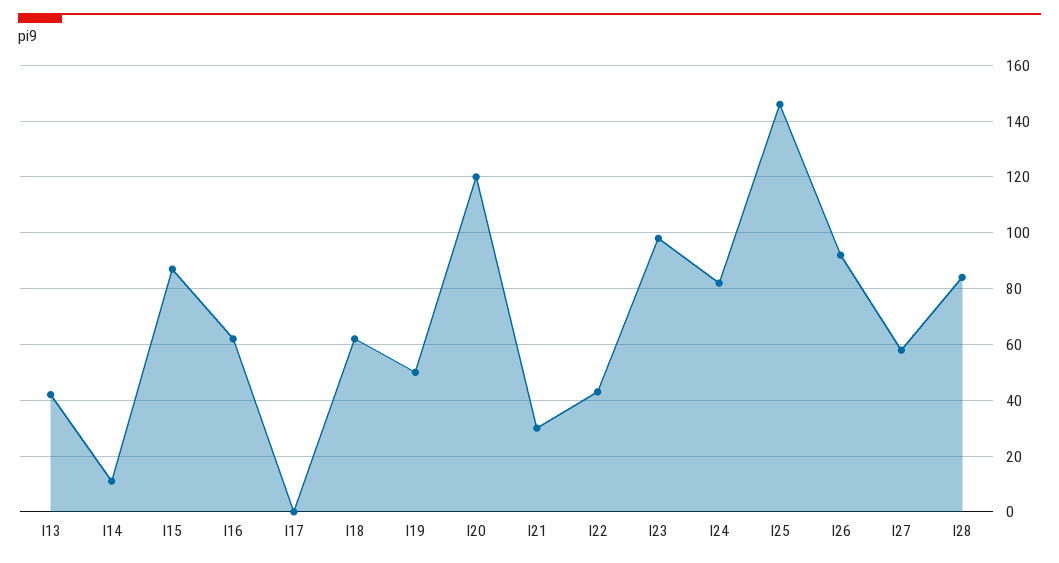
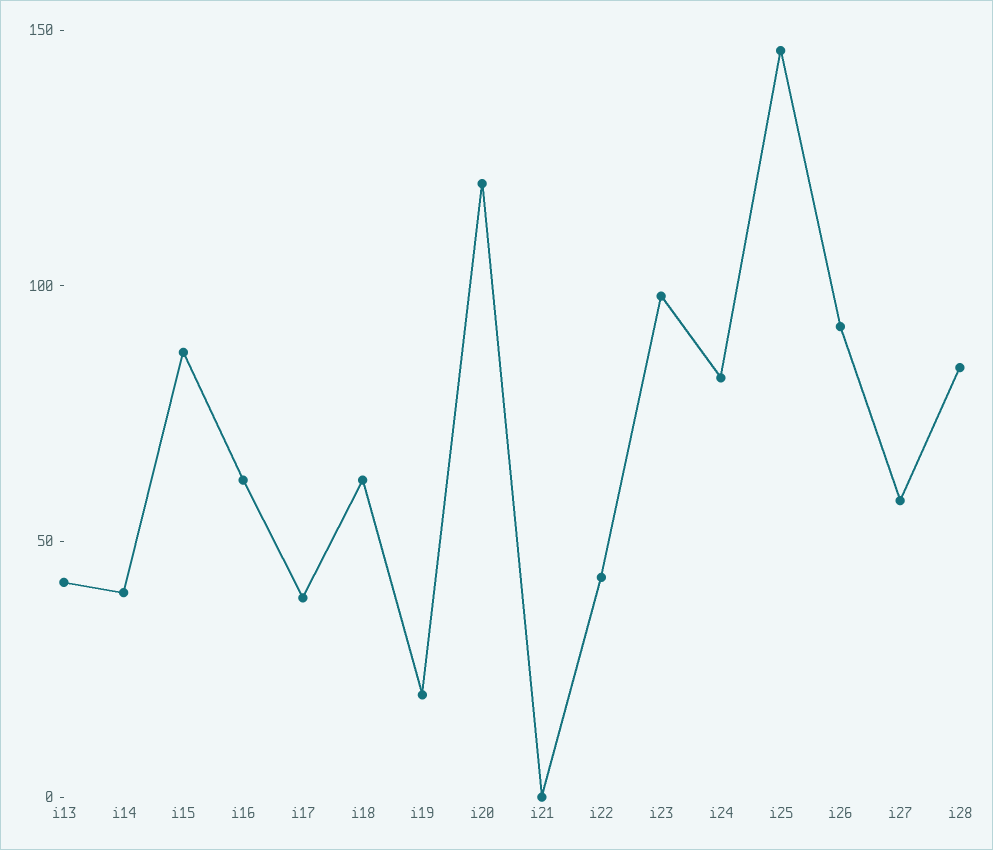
I14: 10 -> 40
I17: 0 -> 40
I19: 50 -> 20
I21: 30 -> 0

